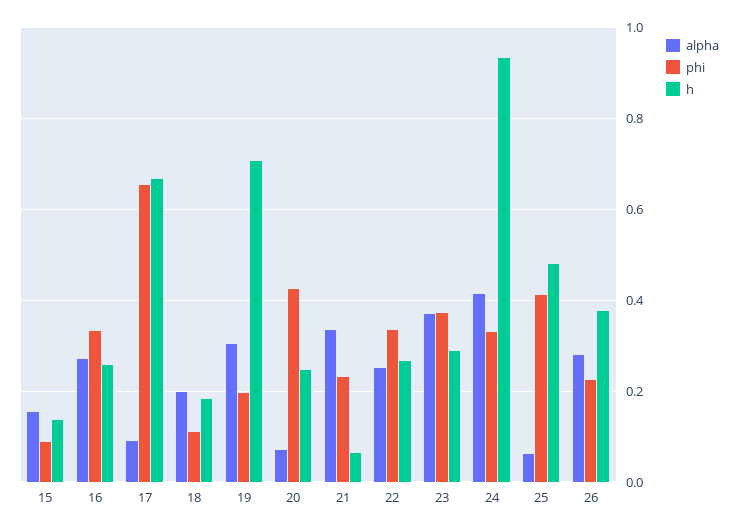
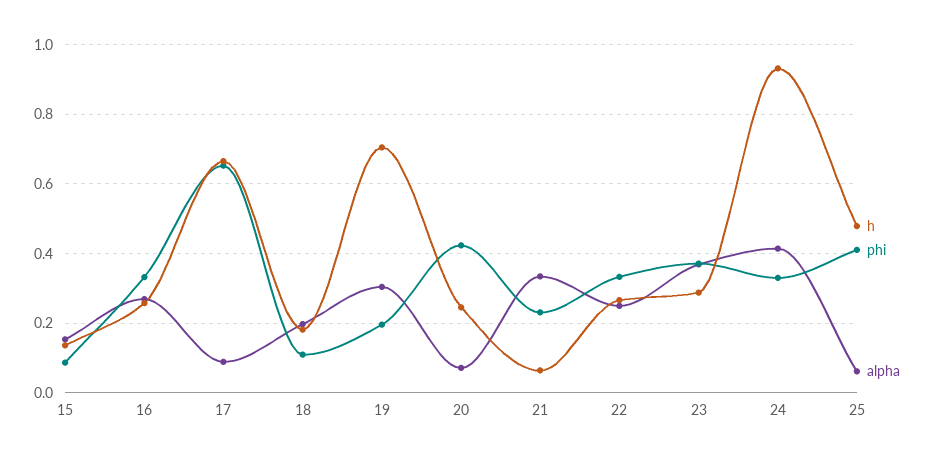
alpha, 26: 0.28 -> none
phi, 26: 0.22 -> none
h, 26: 0.38 -> none

